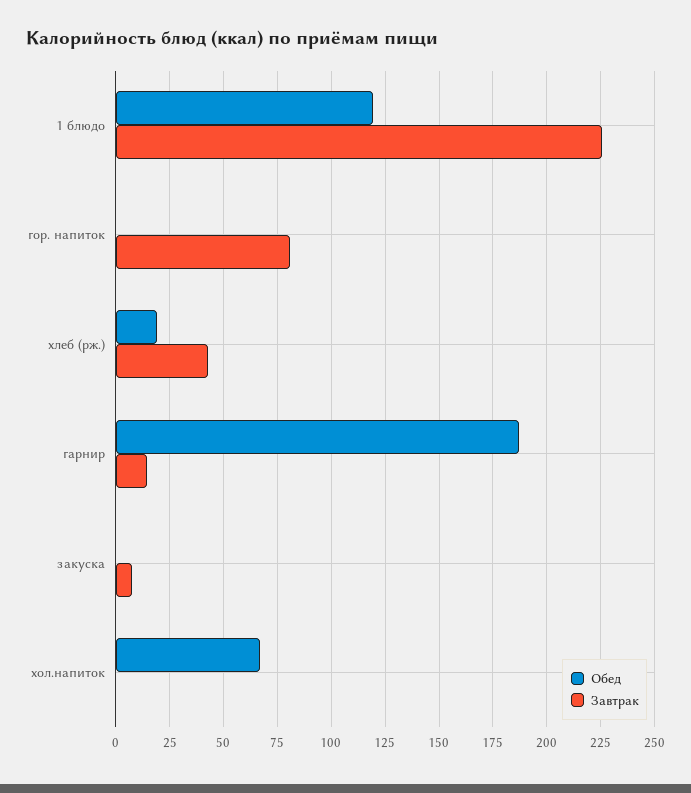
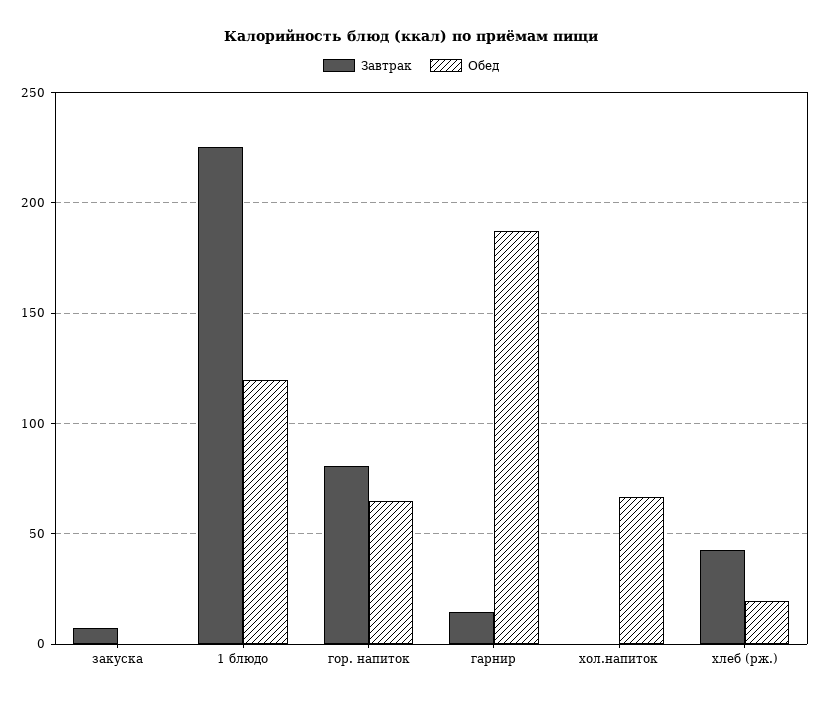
Обед, гор. напиток: 0 -> 65

